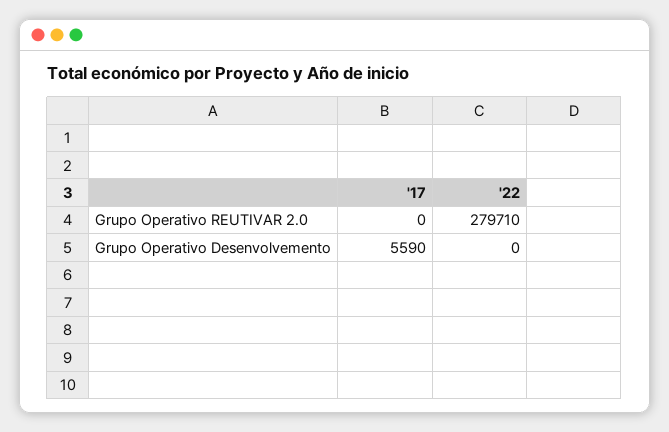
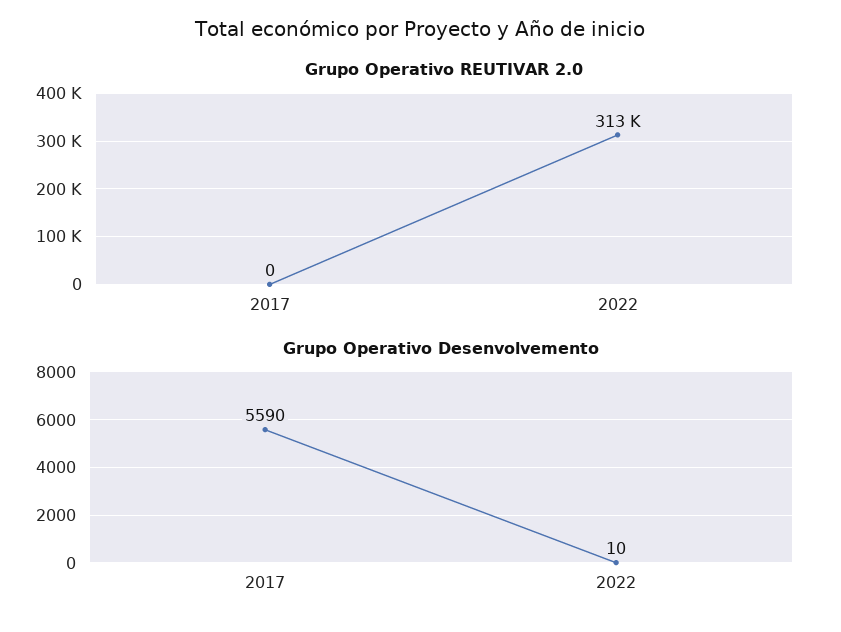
Grupo Operativo REUTIVAR 2.0, '22: 279710 -> 313000
Grupo Operativo Desenvolvemento, '22: 0 -> 10

